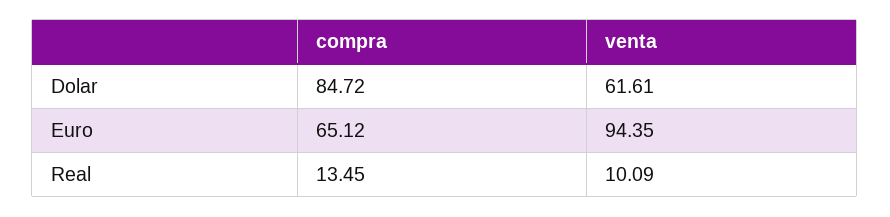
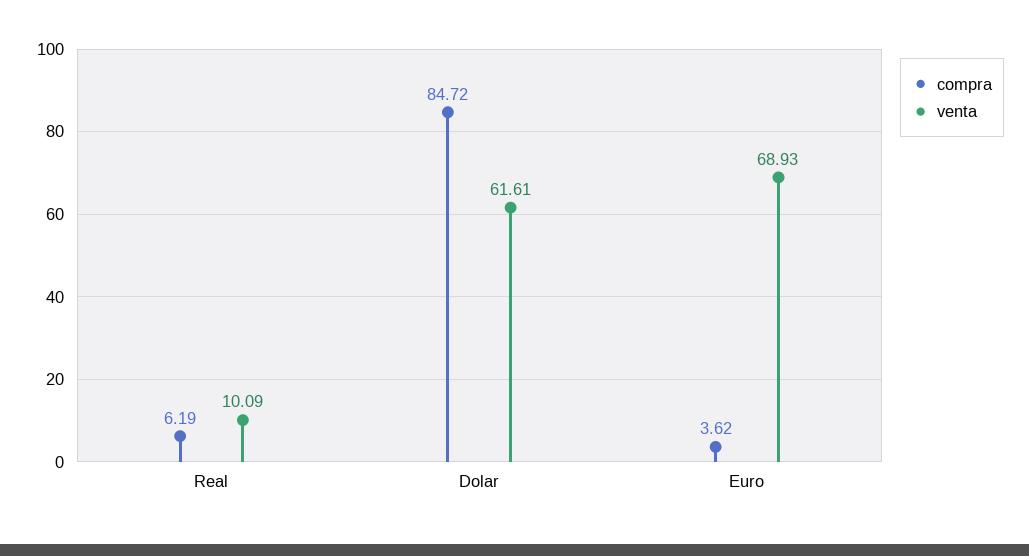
compra, Euro: 65.12 -> 3.62
venta, Euro: 94.35 -> 68.93
compra, Real: 13.45 -> 6.19

